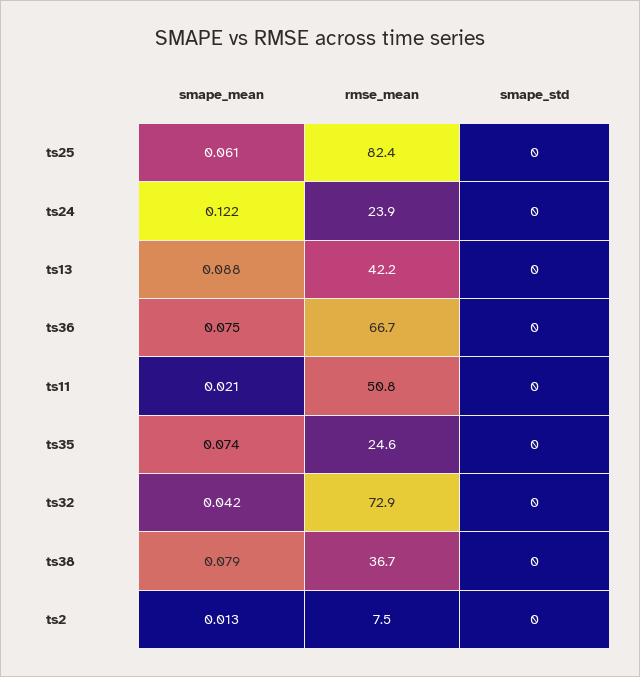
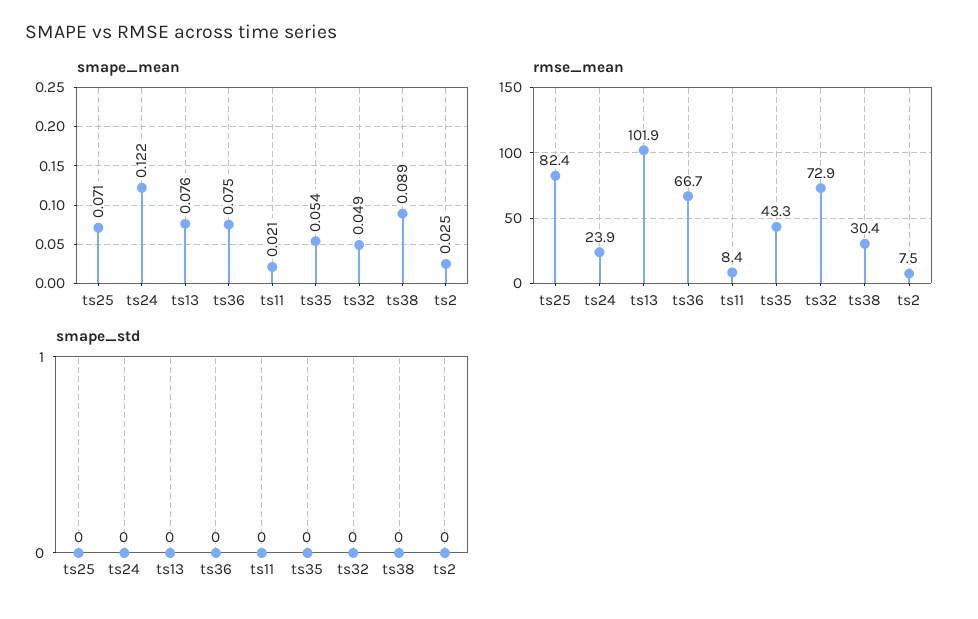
smape_mean, ts25: 0.061 -> 0.071
smape_mean, ts13: 0.088 -> 0.076
rmse_mean, ts13: 42.2 -> 101.9
rmse_mean, ts11: 50.8 -> 8.4
smape_mean, ts35: 0.074 -> 0.054
rmse_mean, ts35: 24.6 -> 43.3
smape_mean, ts32: 0.042 -> 0.049
smape_mean, ts38: 0.079 -> 0.089
rmse_mean, ts38: 36.7 -> 30.4
smape_mean, ts2: 0.013 -> 0.025

